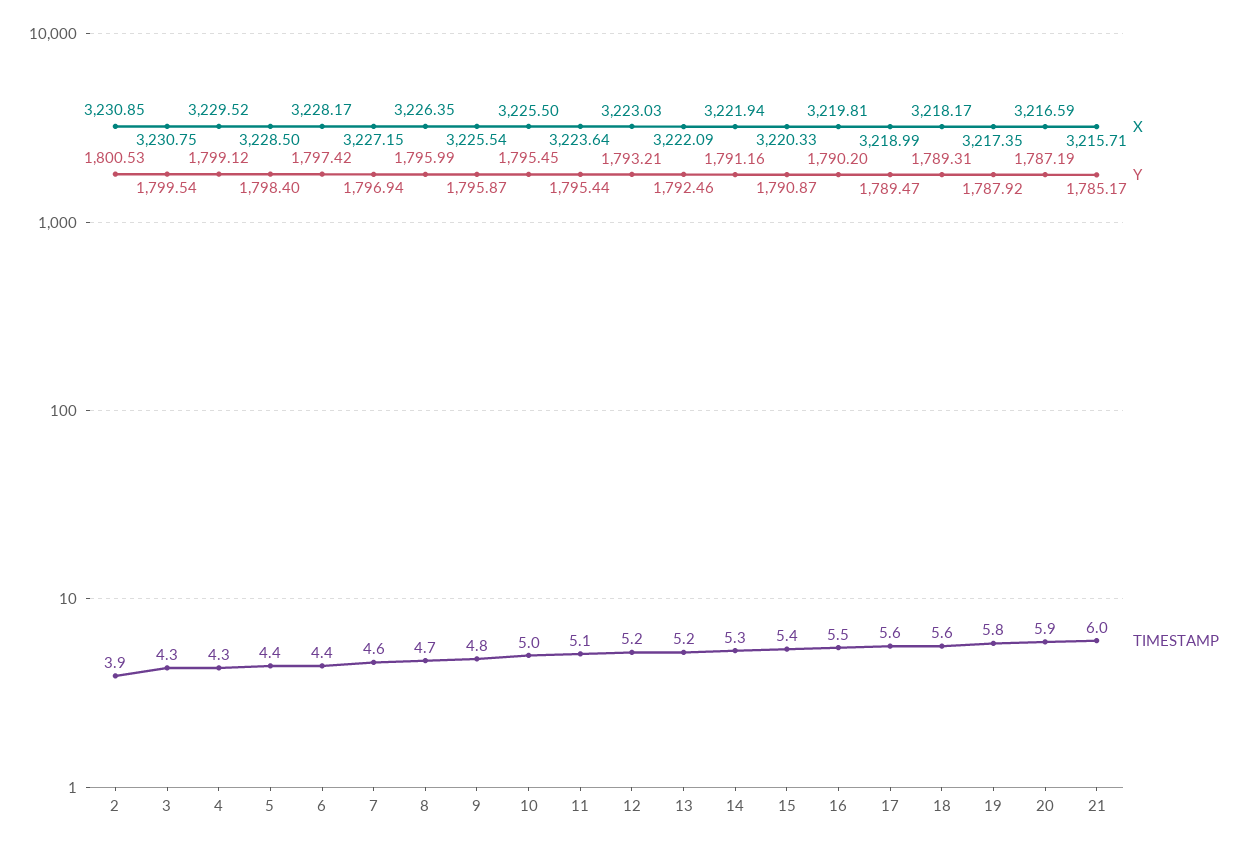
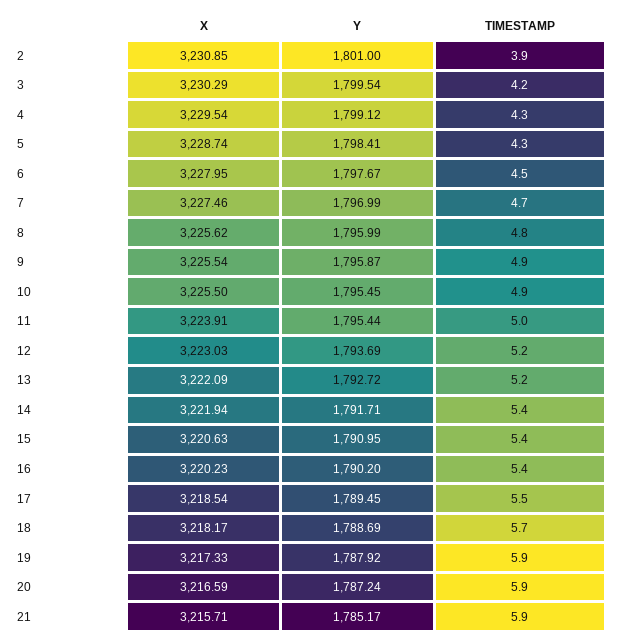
Y, 2: 1800.53 -> 1801
X, 3: 3230.75 -> 3230.29
TIMESTAMP, 3: 4.3 -> 4.2
X, 4: 3229.52 -> 3229.54
X, 5: 3228.5 -> 3228.74
Y, 5: 1798.4 -> 1798.41
TIMESTAMP, 5: 4.4 -> 4.3
X, 6: 3228.17 -> 3227.95
Y, 6: 1797.42 -> 1797.67
TIMESTAMP, 6: 4.4 -> 4.5
X, 7: 3227.15 -> 3227.46
Y, 7: 1796.94 -> 1796.99
TIMESTAMP, 7: 4.6 -> 4.7
X, 8: 3226.35 -> 3225.62
TIMESTAMP, 8: 4.7 -> 4.8
TIMESTAMP, 9: 4.8 -> 4.9
TIMESTAMP, 10: 5 -> 4.9
X, 11: 3223.64 -> 3223.91
TIMESTAMP, 11: 5.1 -> 5
Y, 12: 1793.21 -> 1793.69
Y, 13: 1792.46 -> 1792.72
Y, 14: 1791.16 -> 1791.71
TIMESTAMP, 14: 5.3 -> 5.4
X, 15: 3220.33 -> 3220.63
Y, 15: 1790.87 -> 1790.95
X, 16: 3219.81 -> 3220.23
TIMESTAMP, 16: 5.5 -> 5.4
X, 17: 3218.99 -> 3218.54
Y, 17: 1789.47 -> 1789.45
TIMESTAMP, 17: 5.6 -> 5.5
Y, 18: 1789.31 -> 1788.69
TIMESTAMP, 18: 5.6 -> 5.7
X, 19: 3217.35 -> 3217.33
TIMESTAMP, 19: 5.8 -> 5.9
Y, 20: 1787.19 -> 1787.24
TIMESTAMP, 21: 6 -> 5.9

